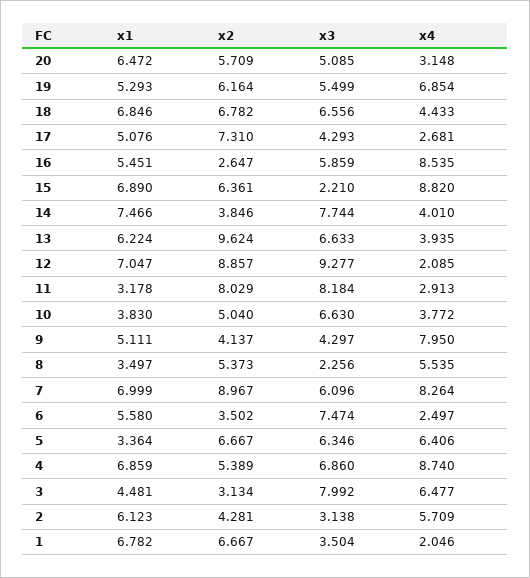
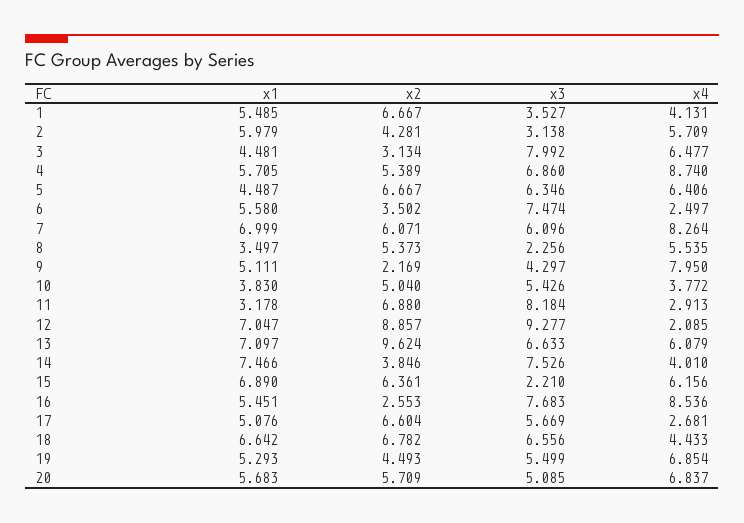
x1, 20: 6.472 -> 5.683
x4, 20: 3.148 -> 6.837
x2, 19: 6.164 -> 4.493
x1, 18: 6.846 -> 6.642
x2, 17: 7.31 -> 6.604
x3, 17: 4.293 -> 5.669
x2, 16: 2.647 -> 2.553
x3, 16: 5.859 -> 7.683
x4, 16: 8.535 -> 8.536
x4, 15: 8.82 -> 6.156
x3, 14: 7.744 -> 7.526
x1, 13: 6.224 -> 7.097
x4, 13: 3.935 -> 6.079
x2, 11: 8.029 -> 6.88
x3, 10: 6.63 -> 5.426
x2, 9: 4.137 -> 2.169
x2, 7: 8.967 -> 6.071
x1, 5: 3.364 -> 4.487
x1, 4: 6.859 -> 5.705
x1, 2: 6.123 -> 5.979
x1, 1: 6.782 -> 5.485
x3, 1: 3.504 -> 3.527
x4, 1: 2.046 -> 4.131

